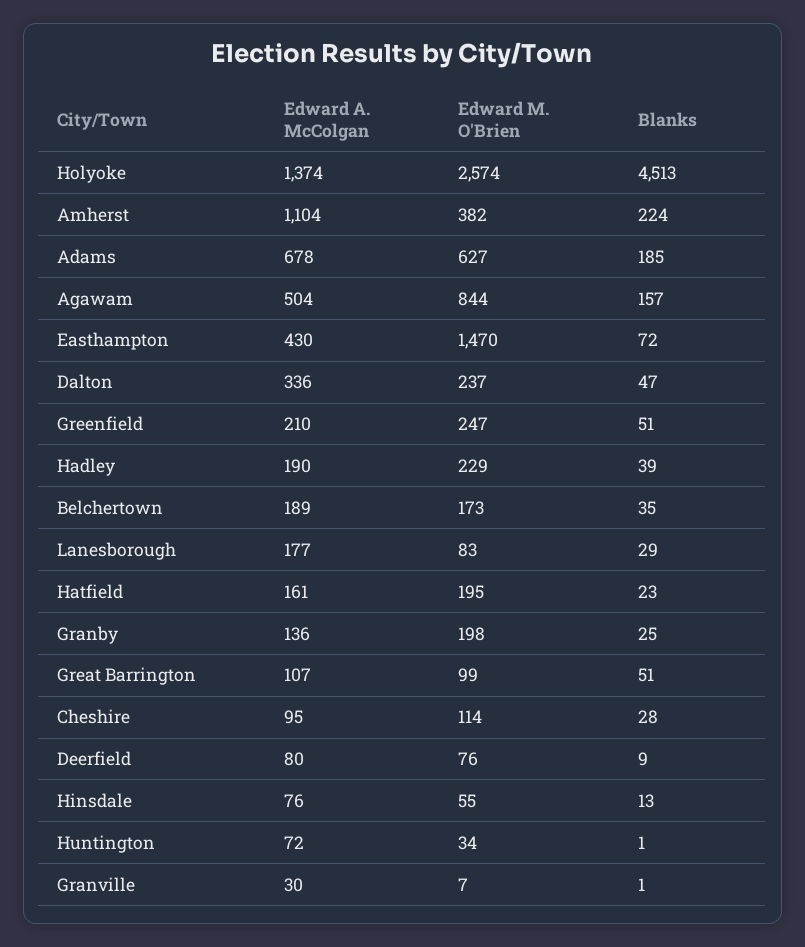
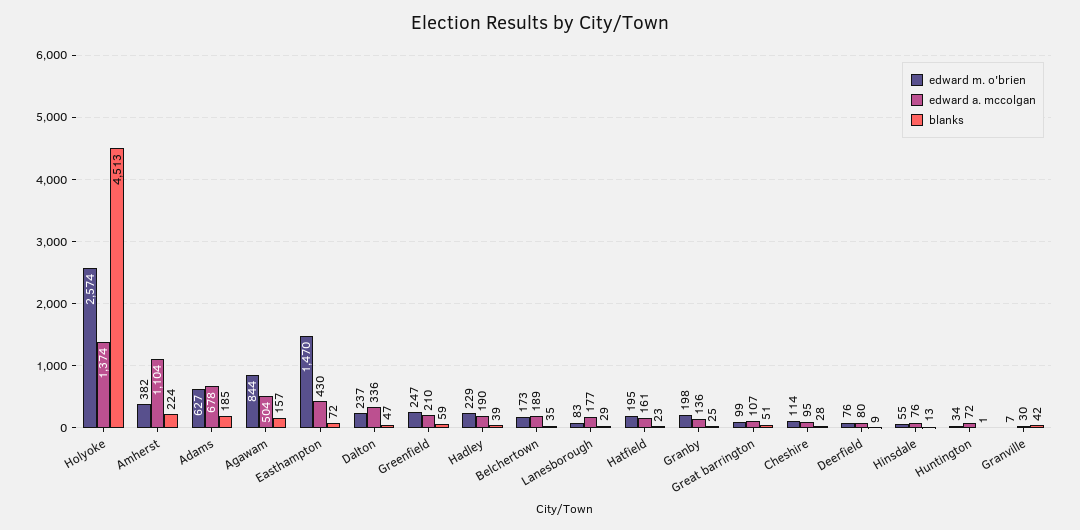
Blanks, Greenfield: 51 -> 59
Blanks, Granville: 1 -> 42

